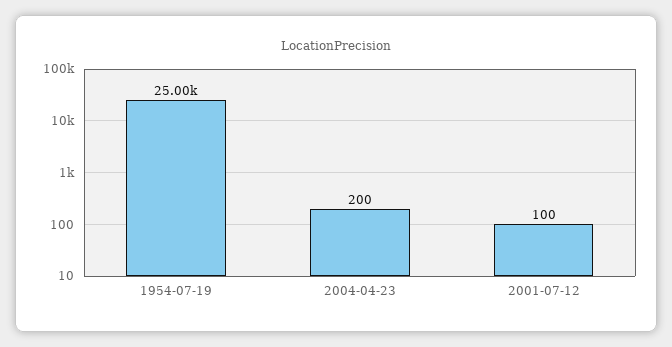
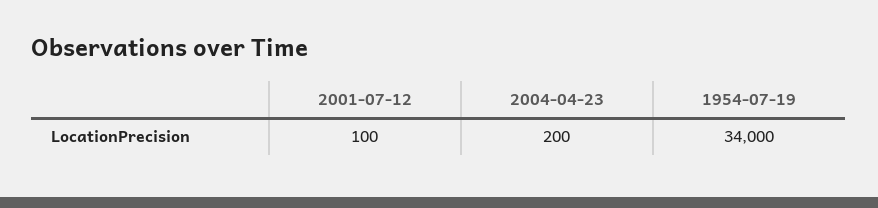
1954-07-19: 25000 -> 34000

